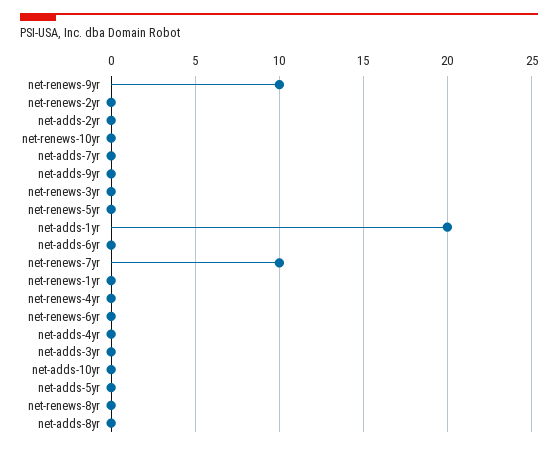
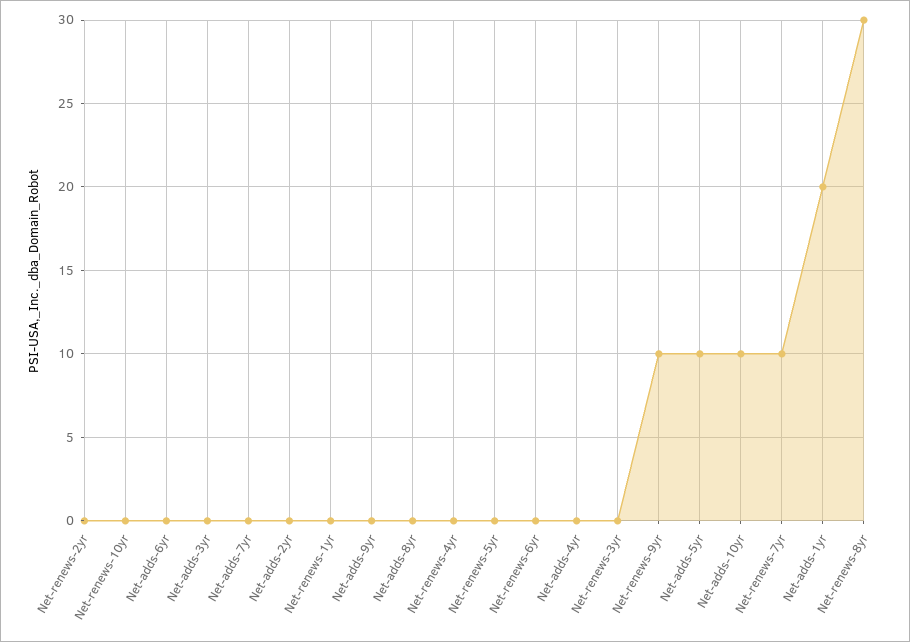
net-adds-10yr: 0 -> 10
net-adds-5yr: 0 -> 10
net-renews-8yr: 0 -> 30

